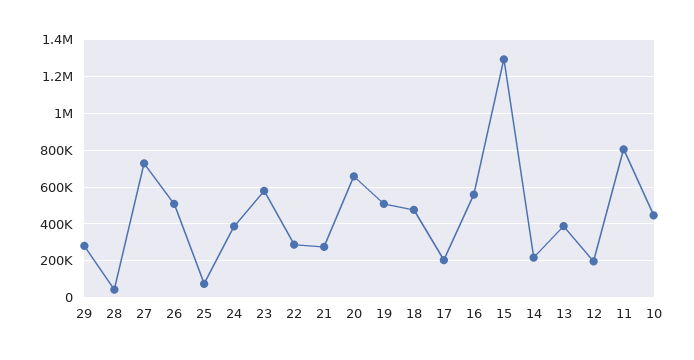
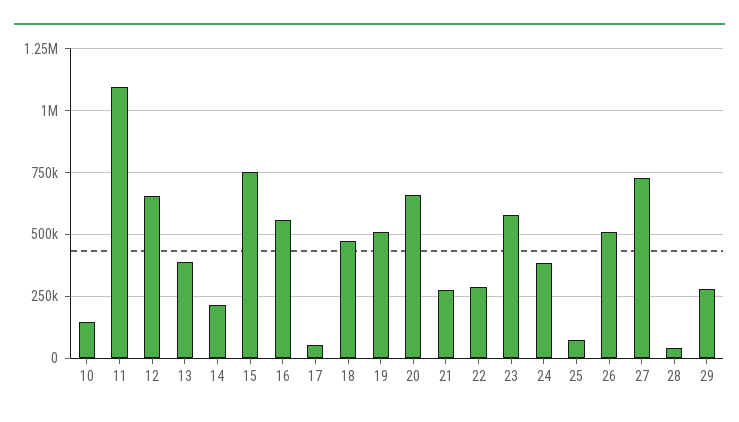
17: 200000 -> 50000
15: 1300000 -> 750000
12: 200000 -> 650000
11: 800000 -> 1100000
10: 450000 -> 150000

